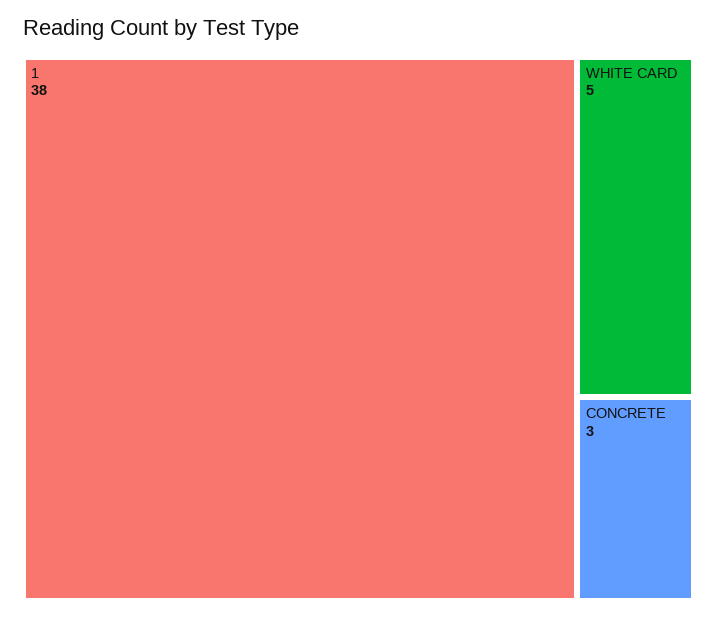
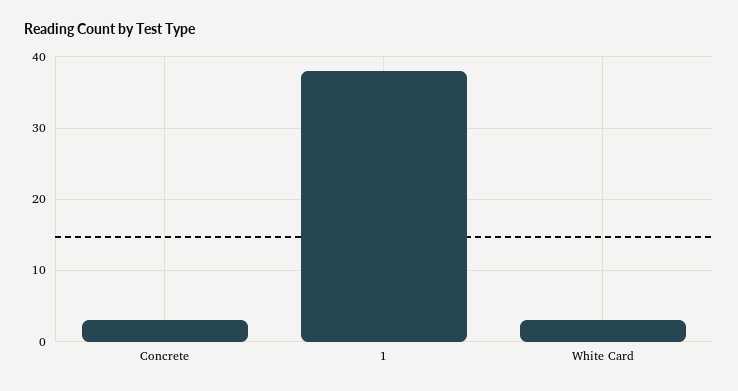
WHITE CARD: 5 -> 3

